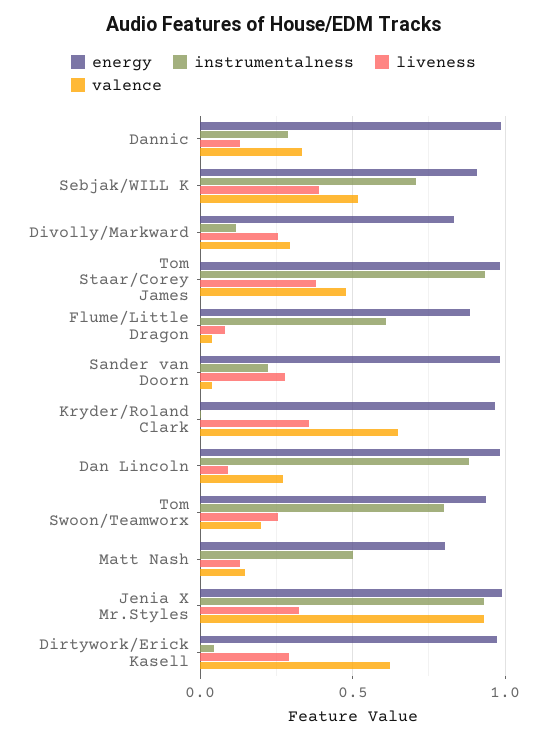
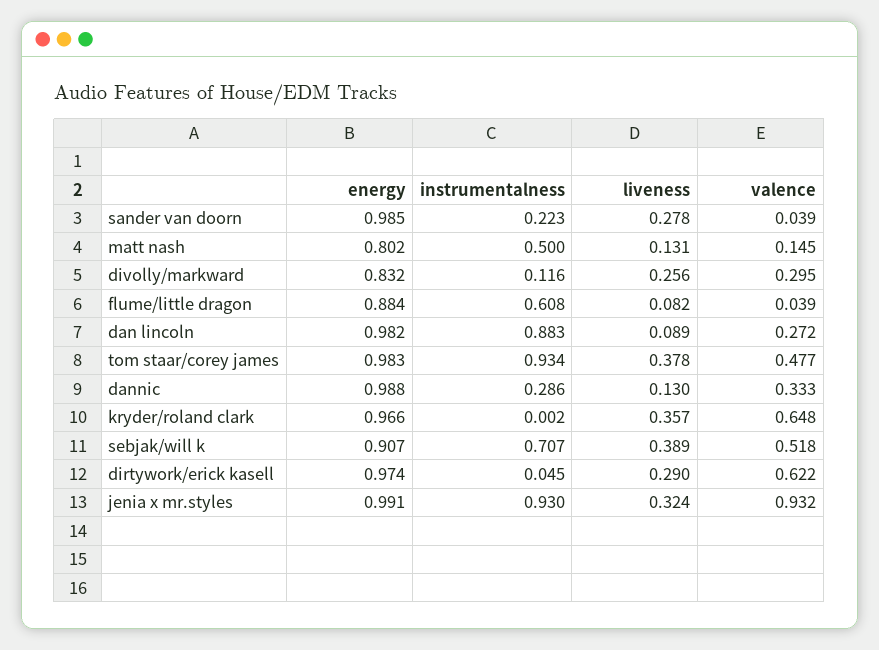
energy, Tom Swoon/Teamworx: 0.95 -> none
instrumentalness, Tom Swoon/Teamworx: 0.8 -> none
liveness, Tom Swoon/Teamworx: 0.25 -> none
valence, Tom Swoon/Teamworx: 0.2 -> none

